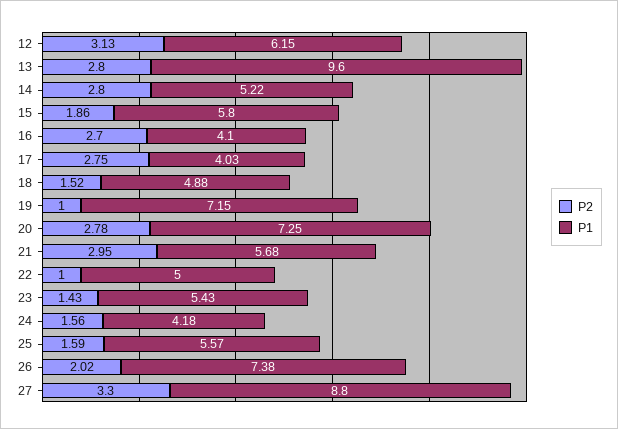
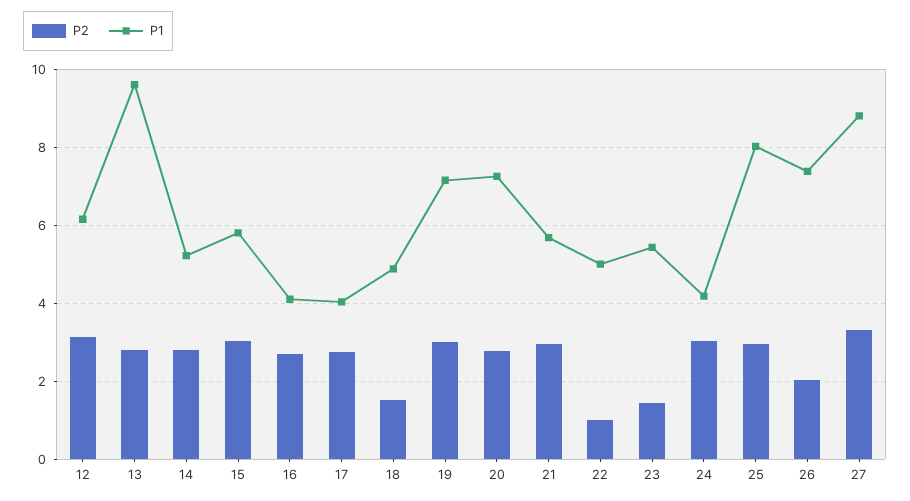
P2, 15: 1.86 -> 3
P2, 19: 1 -> 3
P2, 24: 1.56 -> 3
P2, 25: 1.59 -> 3
P1, 25: 5.57 -> 8

